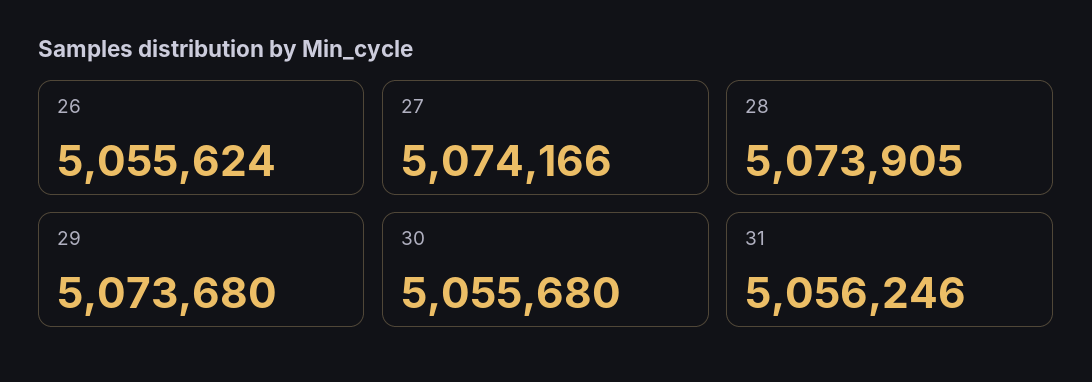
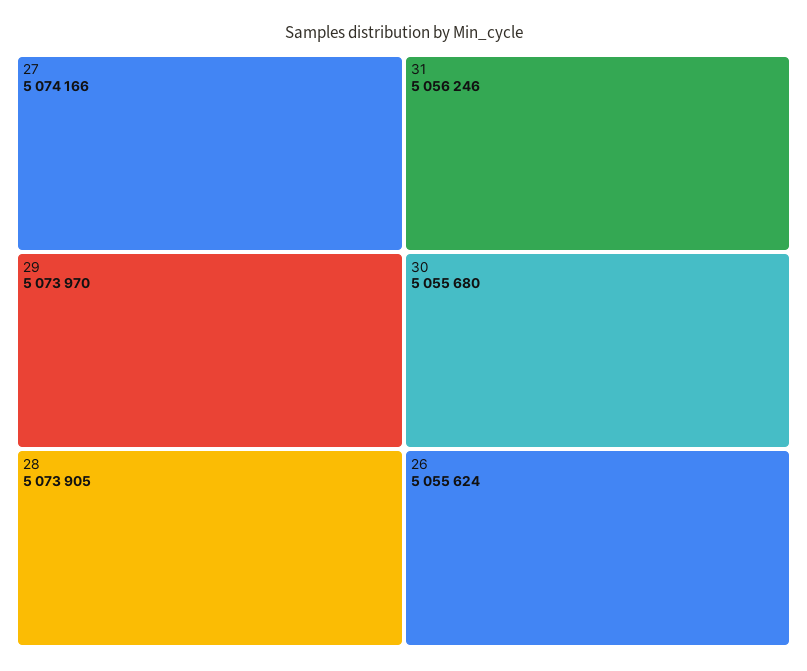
29: 5073680 -> 5073970

